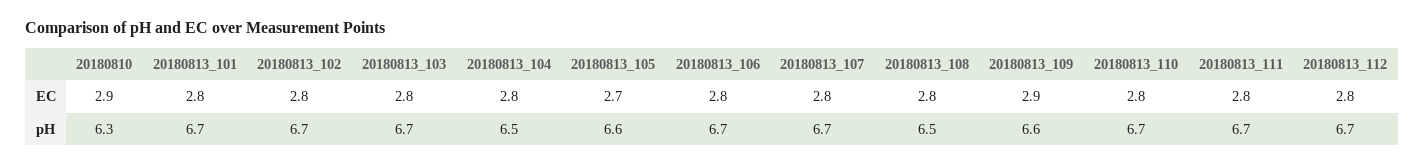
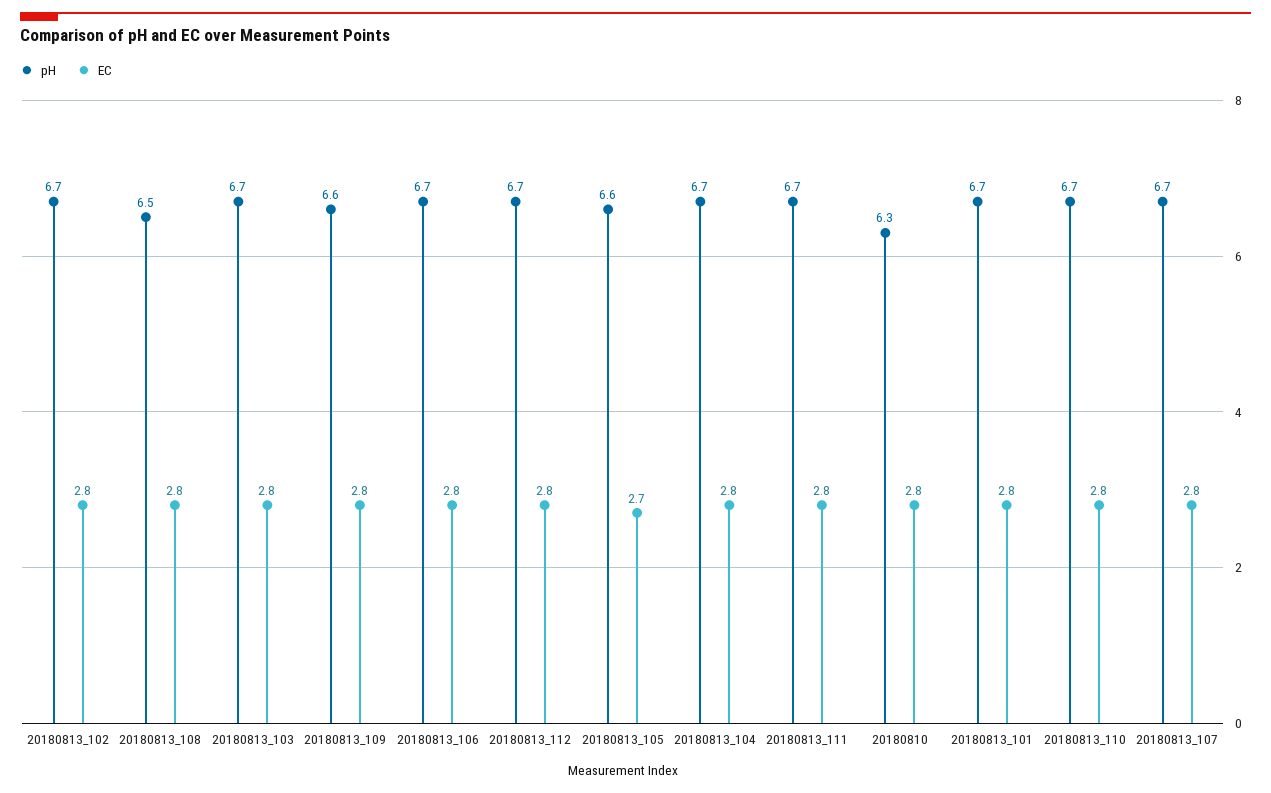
EC, 20180810: 2.9 -> 2.8
EC, 20180813_109: 2.9 -> 2.8
pH, 20180813_104: 6.5 -> 6.7

